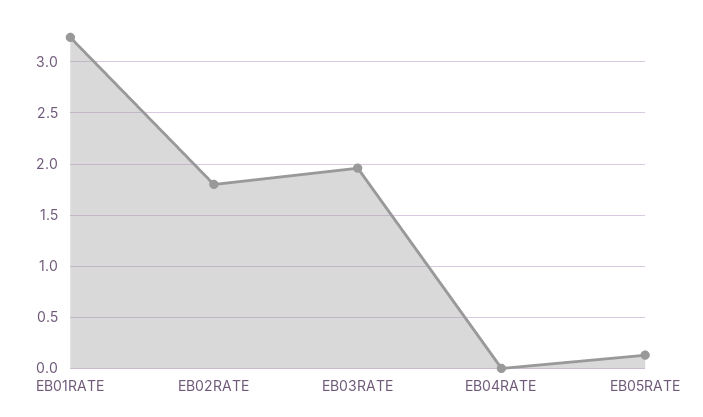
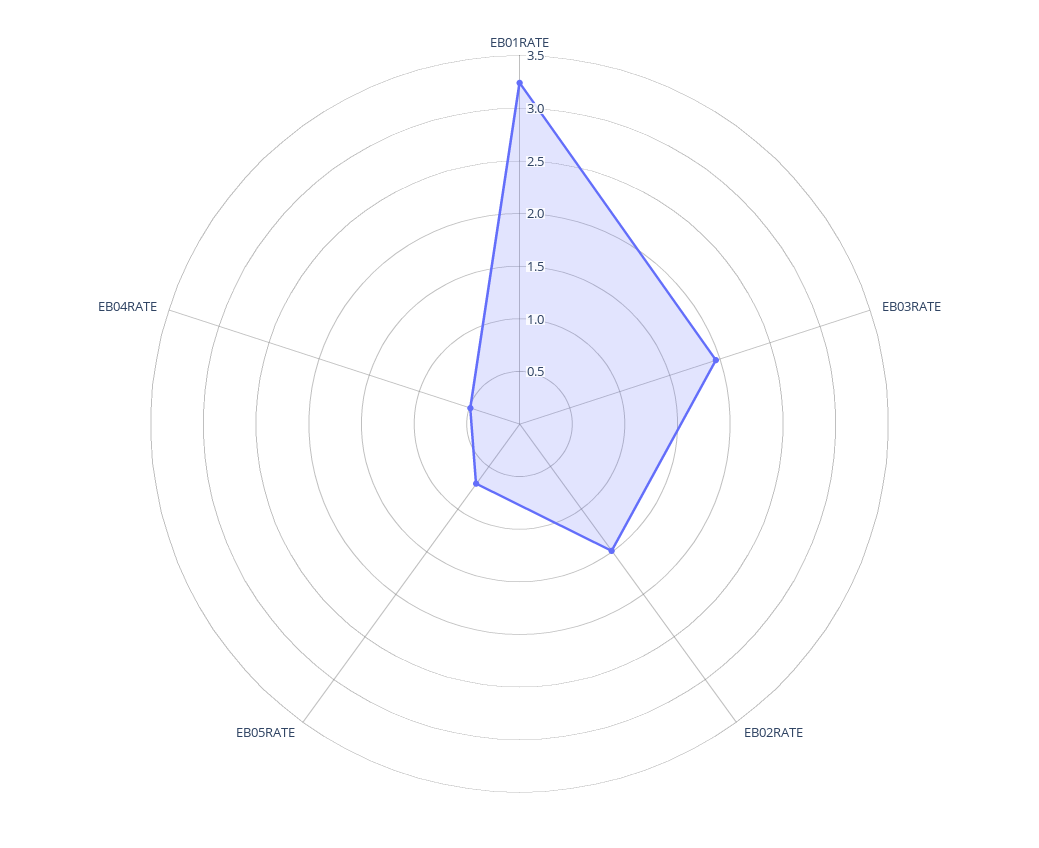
EB02RATE: 1.8 -> 1.5
EB04RATE: 0 -> 0.5
EB05RATE: 0.1 -> 0.7

